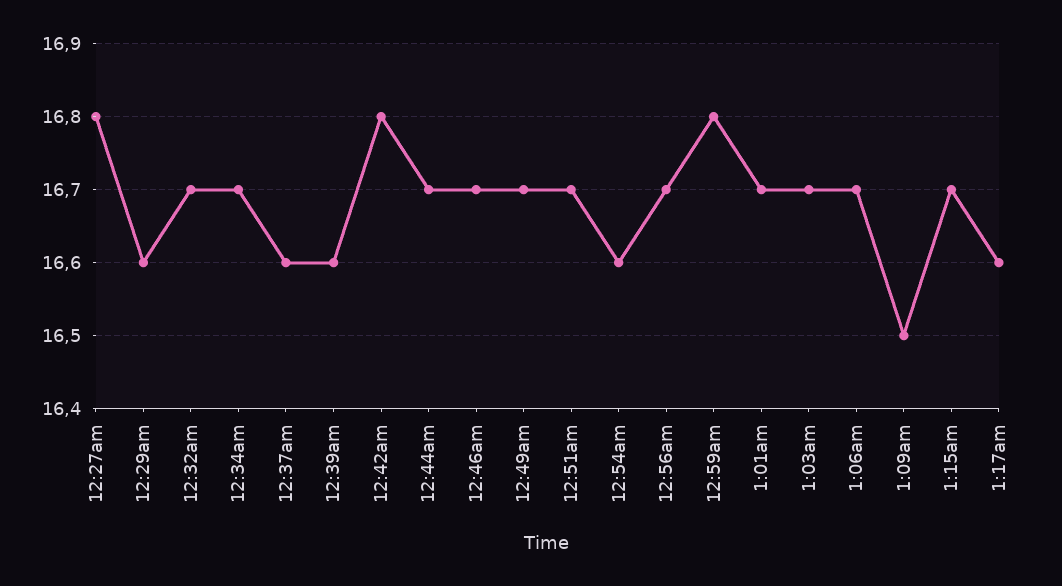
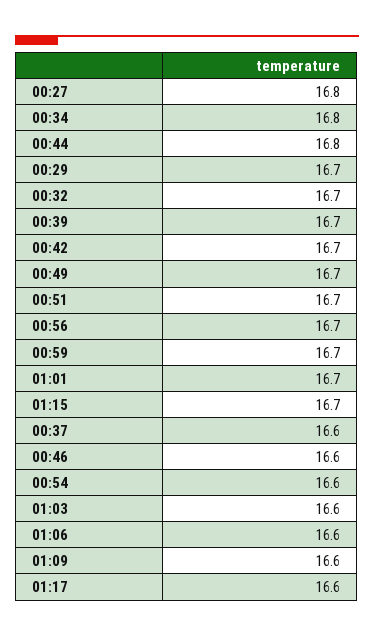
12:29am: 16.6 -> 16.7
12:34am: 16.7 -> 16.8
12:39am: 16.6 -> 16.7
12:42am: 16.8 -> 16.7
12:44am: 16.7 -> 16.8
12:46am: 16.7 -> 16.6
12:59am: 16.8 -> 16.7
1:03am: 16.7 -> 16.6
1:06am: 16.7 -> 16.6
1:09am: 16.5 -> 16.6

